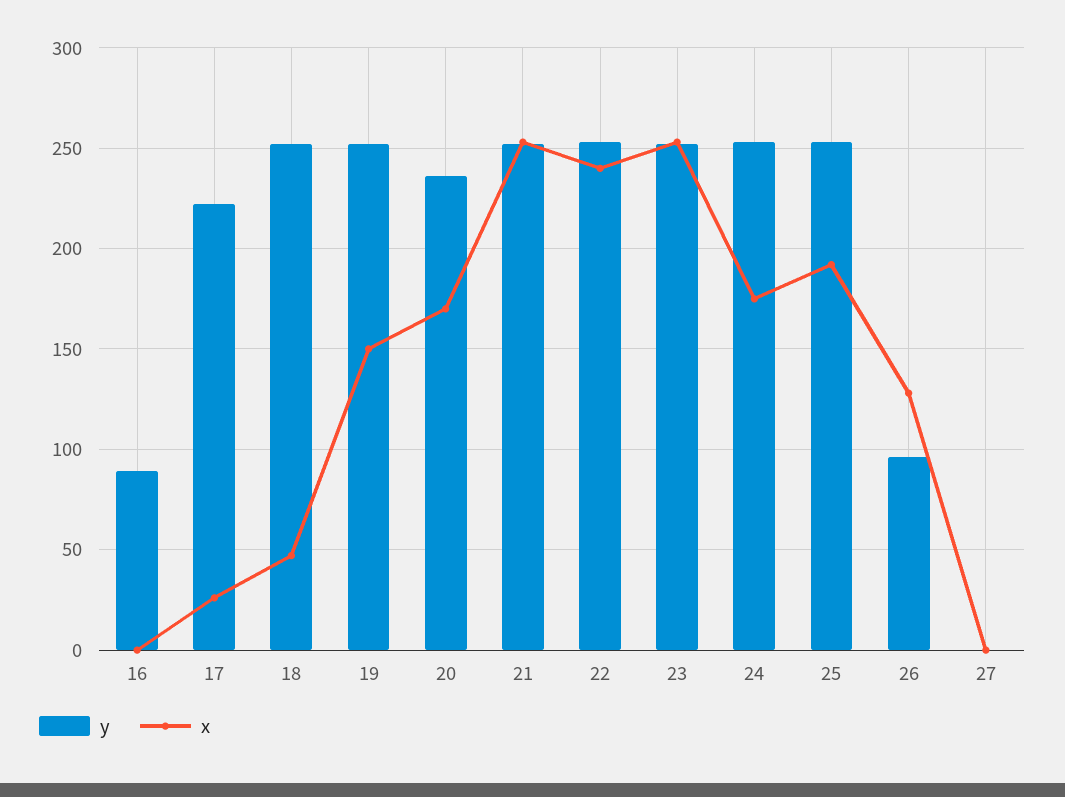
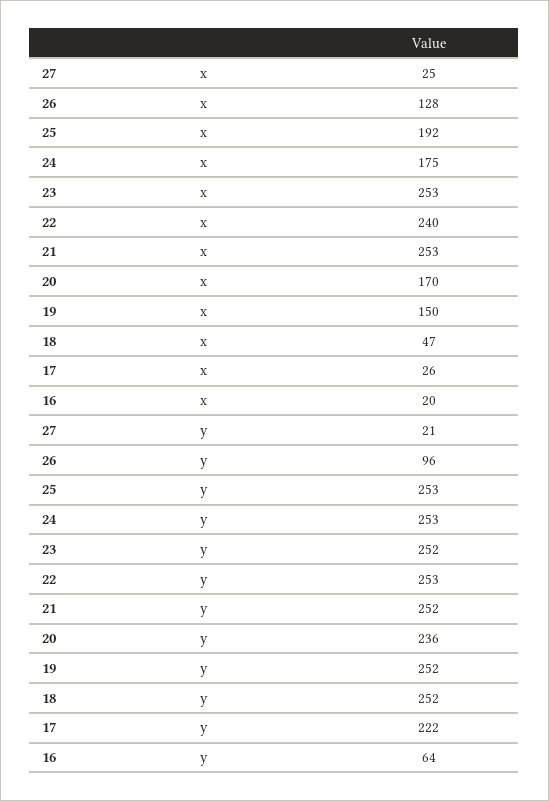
y, 16: 90 -> 64
x, 16: 0 -> 20
y, 27: 0 -> 21
x, 27: 0 -> 25

